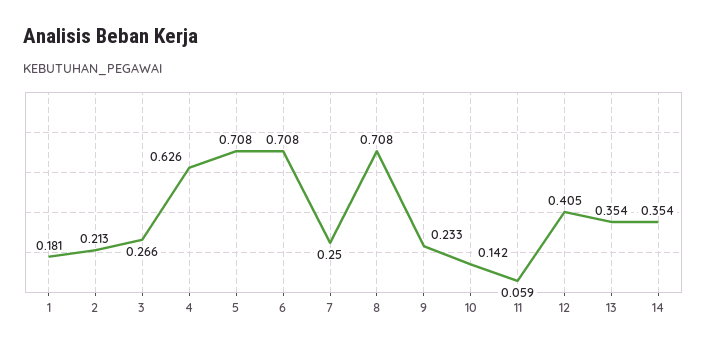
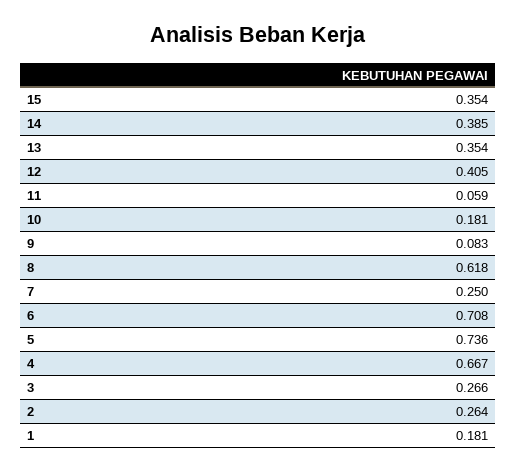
2: 0.213 -> 0.264
4: 0.626 -> 0.667
5: 0.708 -> 0.736
8: 0.708 -> 0.618
9: 0.233 -> 0.083
10: 0.142 -> 0.181
14: 0.354 -> 0.385
15: none -> 0.354

